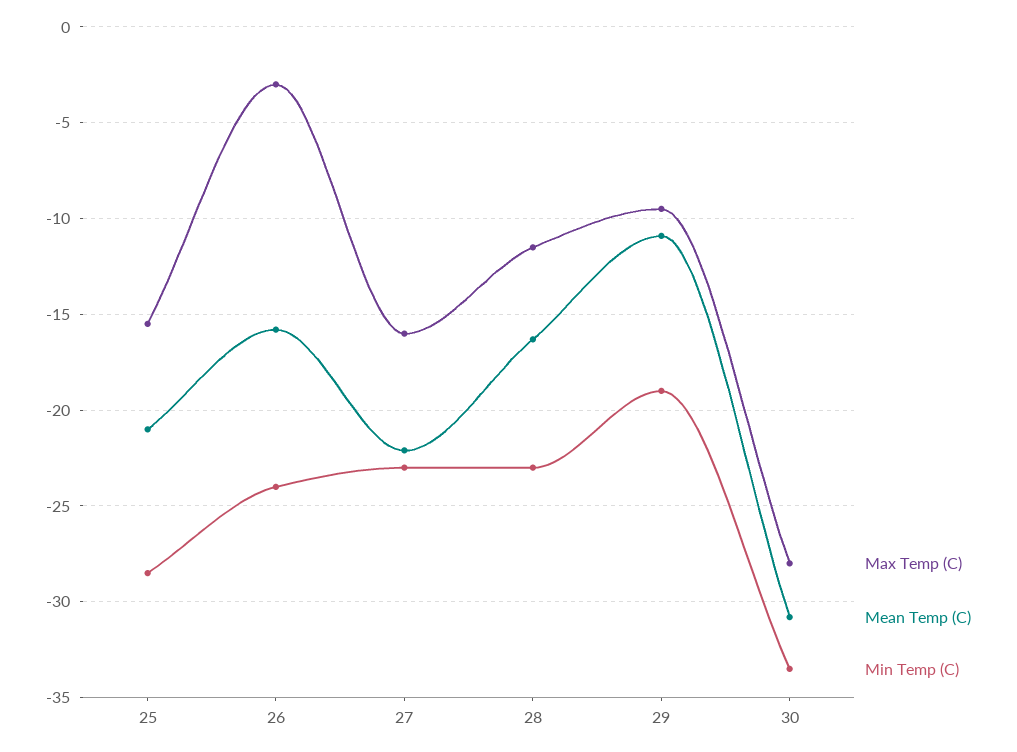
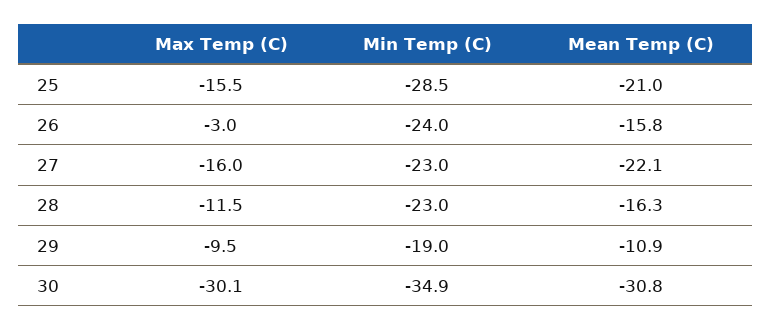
Max Temp (C), 30: -28 -> -30.1
Min Temp (C), 30: -33.5 -> -34.9

